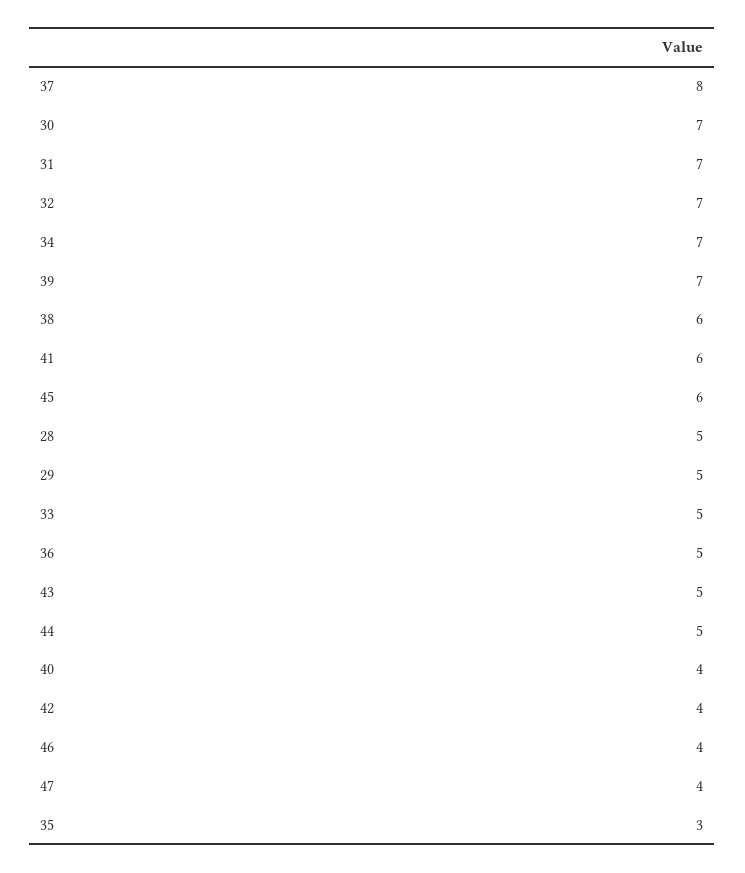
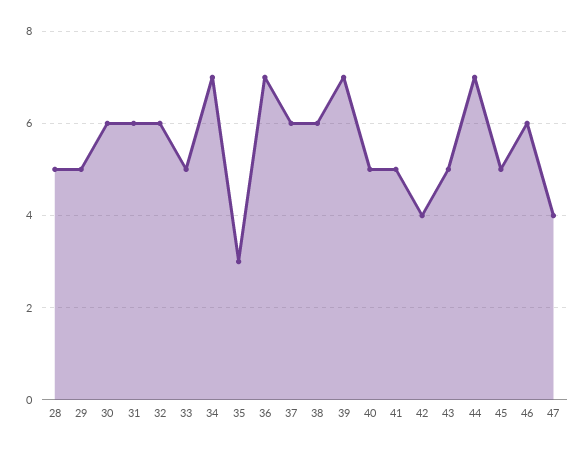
37: 8 -> 6
30: 7 -> 6
31: 7 -> 6
32: 7 -> 6
41: 6 -> 5
45: 6 -> 5
36: 5 -> 7
44: 5 -> 7
40: 4 -> 5
46: 4 -> 6

